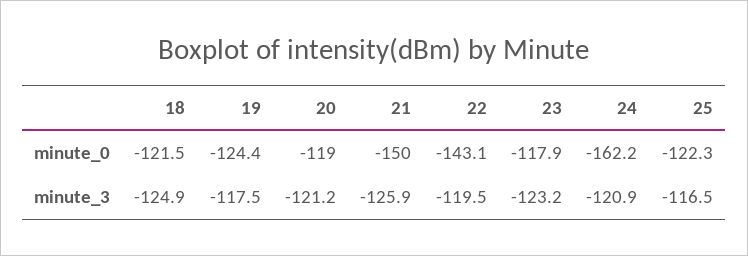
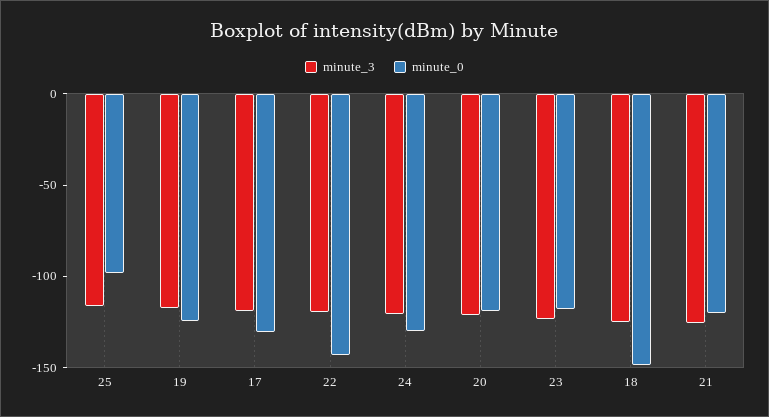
minute_0, 18: -121.5 -> -150
minute_0, 21: -150 -> -120
minute_0, 24: -162.2 -> -130
minute_0, 25: -122.3 -> -100
minute_3, 17: none -> -120
minute_0, 17: none -> -130

